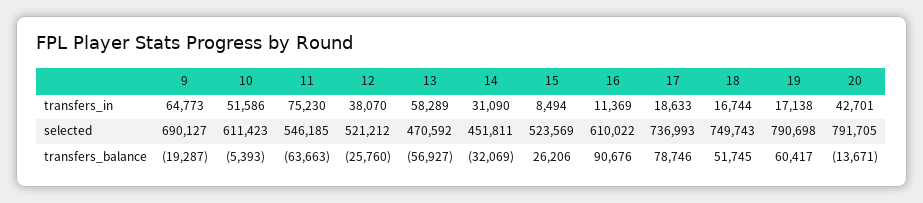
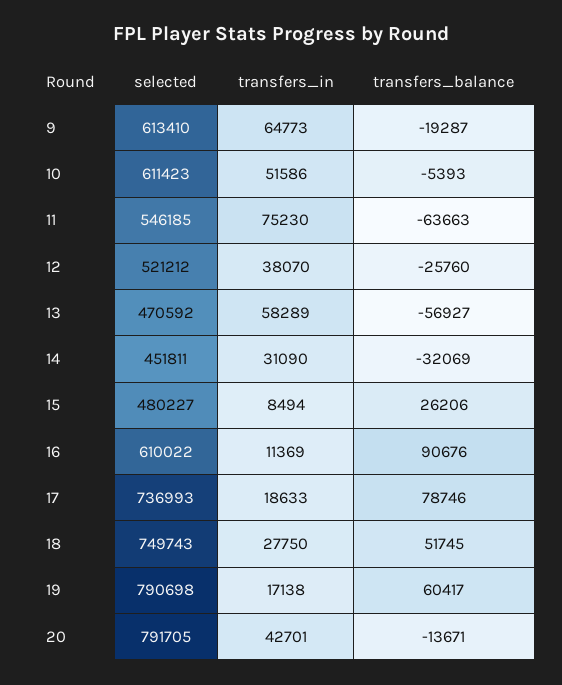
18, transfers_in: 16744 -> 27750
9, selected: 690127 -> 613410
15, selected: 523569 -> 480227

